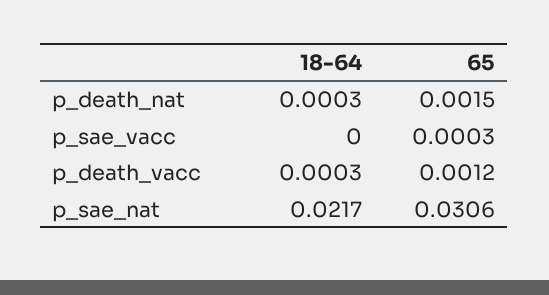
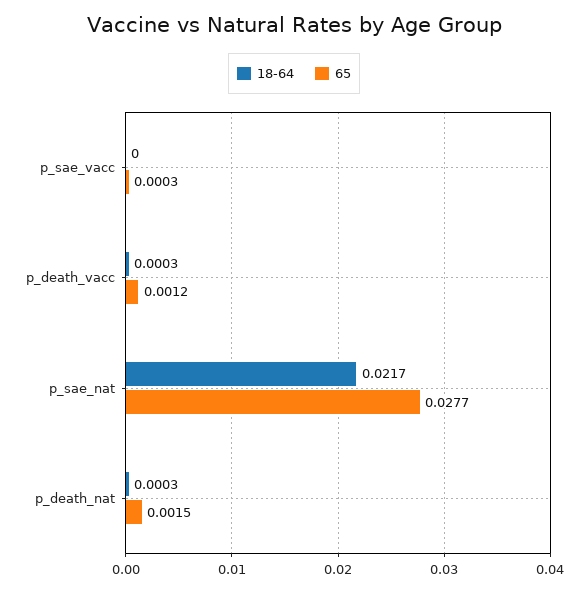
65, p_sae_nat: 0.0306 -> 0.0277

